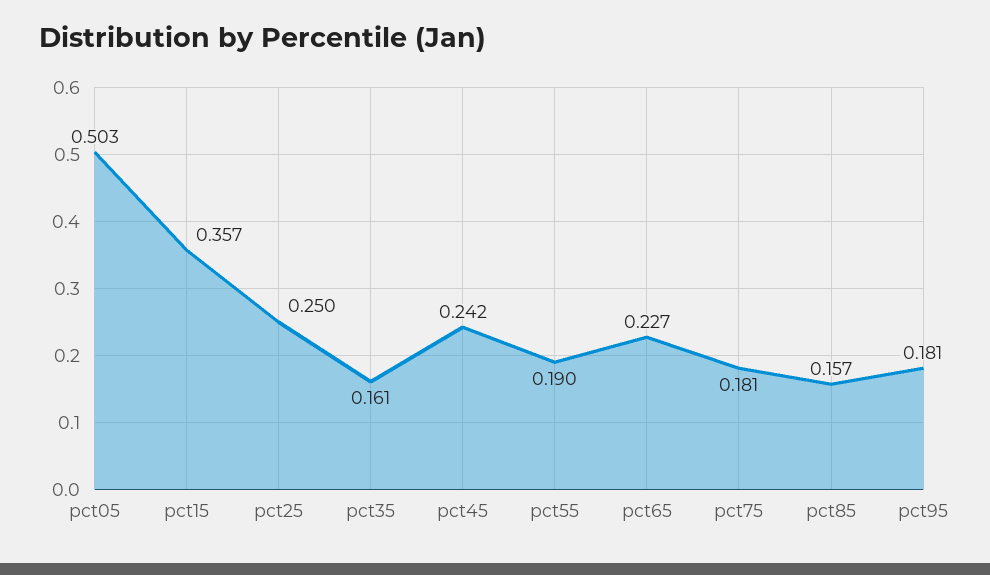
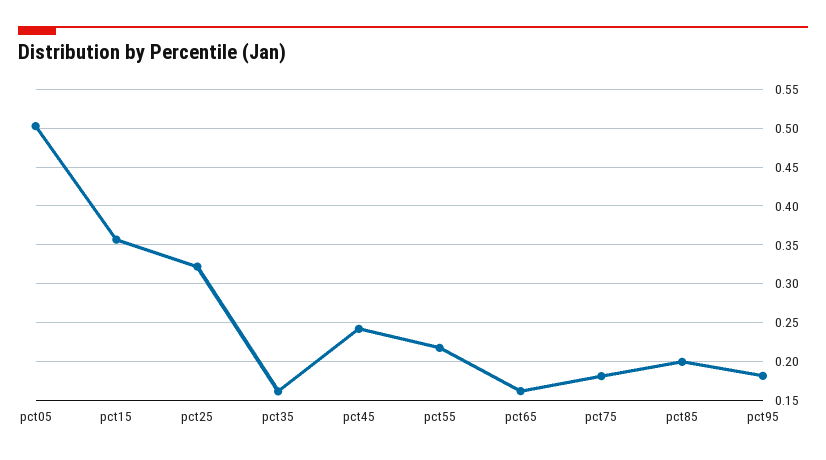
pct25: 0.25 -> 0.32
pct55: 0.19 -> 0.22
pct65: 0.227 -> 0.16
pct85: 0.157 -> 0.2

